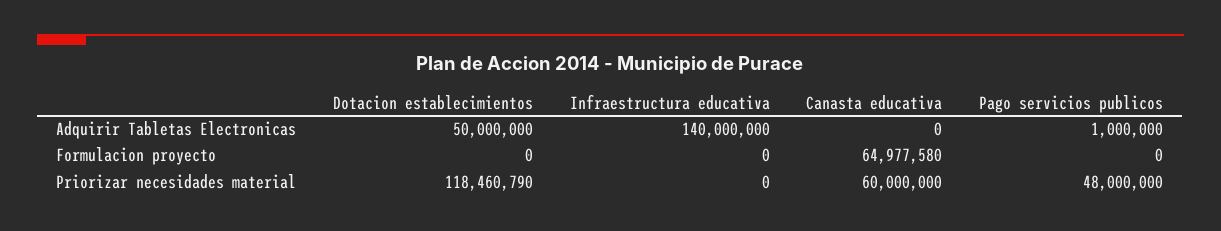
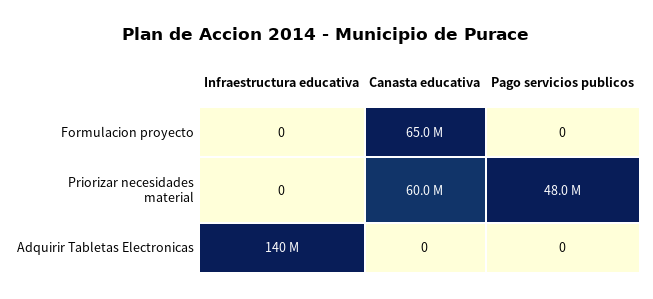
Dotacion establecimientos, Adquirir Tabletas Electronicas: 50000000 -> none
Pago servicios publicos, Adquirir Tabletas Electronicas: 1000000 -> 0
Dotacion establecimientos, Formulacion proyecto: 0 -> none
Dotacion establecimientos, Priorizar necesidades material: 118460790 -> none

